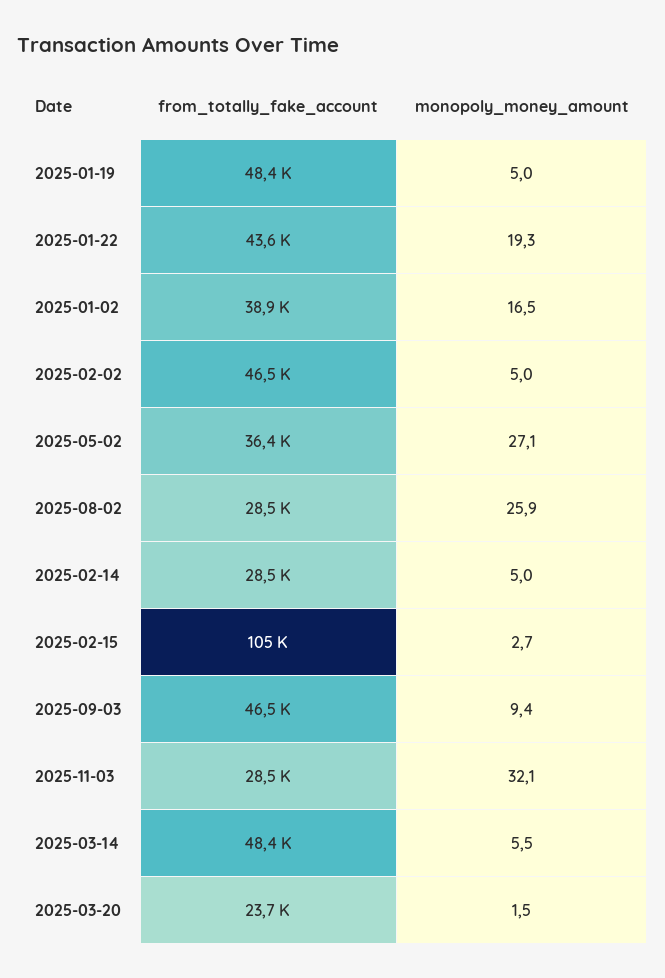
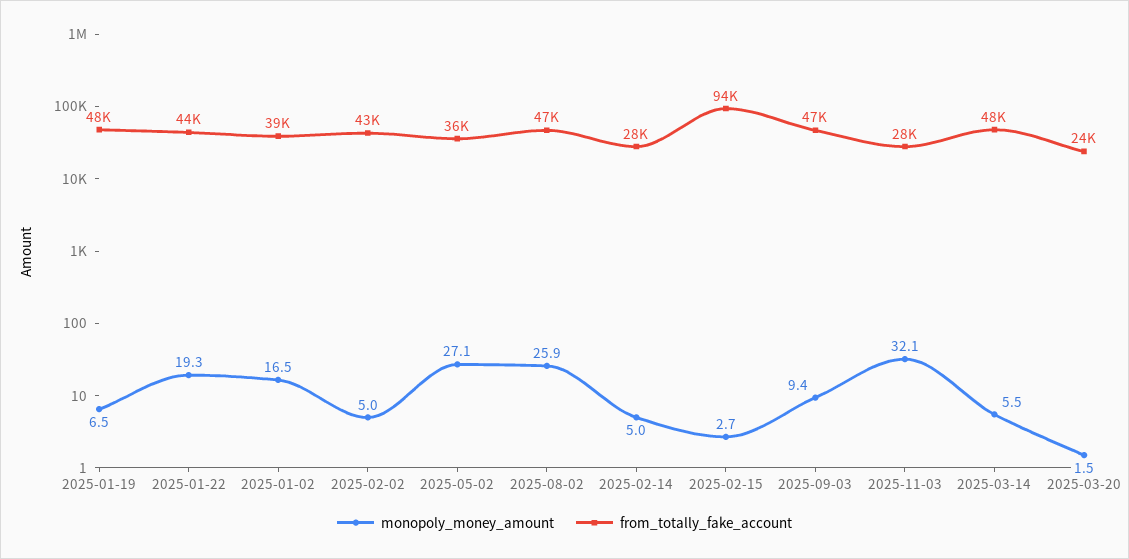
monopoly_money_amount, 2025-01-19: 5 -> 6.5
from_totally_fake_account, 2025-02-02: 46500 -> 43000
from_totally_fake_account, 2025-08-02: 28500 -> 47000
from_totally_fake_account, 2025-02-15: 105000 -> 94000

